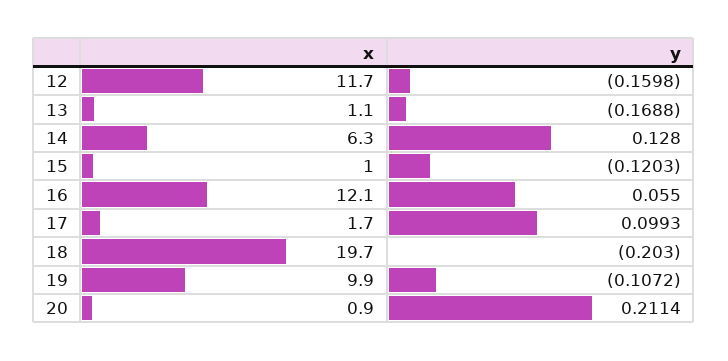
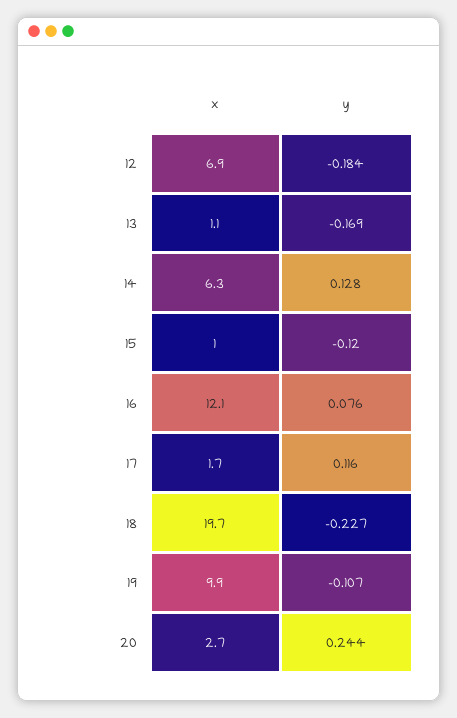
x, 12: 11.7 -> 6.9
y, 12: -0.1598 -> -0.184
y, 16: 0.055 -> 0.076
y, 17: 0.0993 -> 0.116
y, 18: -0.203 -> -0.227
x, 20: 0.9 -> 2.7
y, 20: 0.2114 -> 0.244

